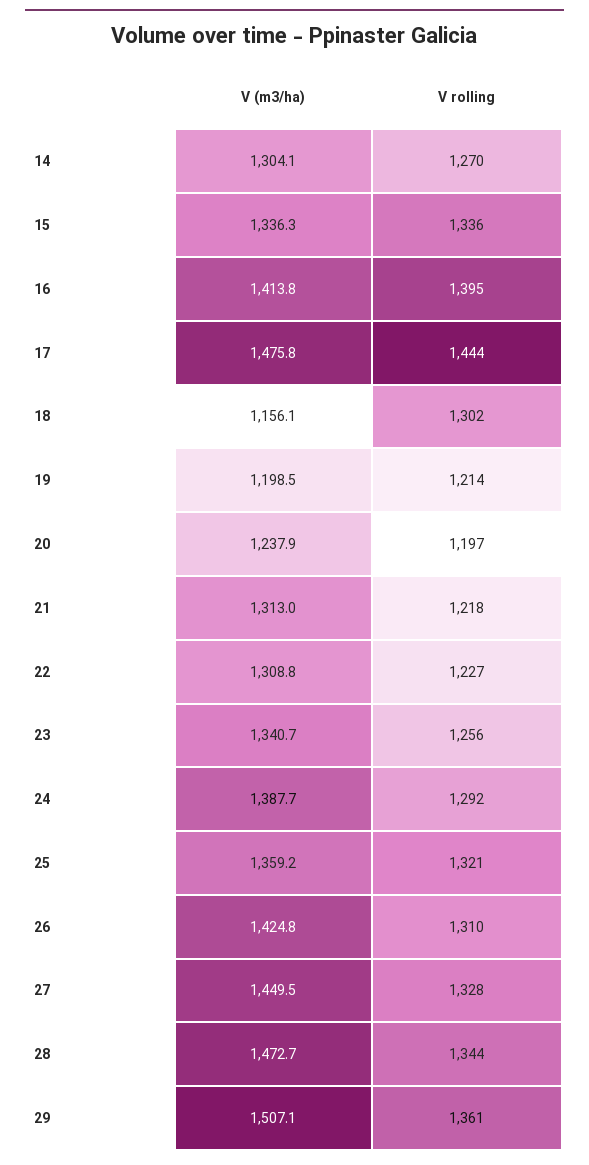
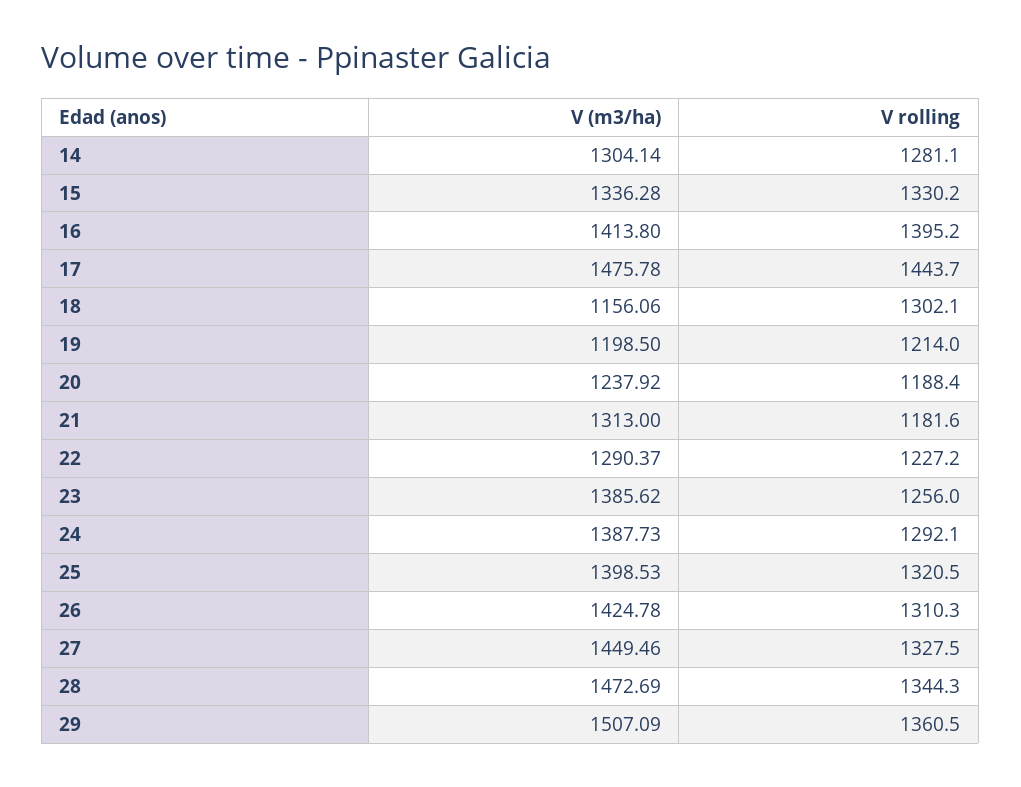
V rolling, 14: 1270 -> 1281.1
V rolling, 15: 1336 -> 1330.2
V rolling, 20: 1197 -> 1188.4
V rolling, 21: 1218 -> 1181.6
V (m3/ha), 22: 1308.8 -> 1290.37
V (m3/ha), 23: 1340.7 -> 1385.62
V (m3/ha), 25: 1359.2 -> 1398.53

